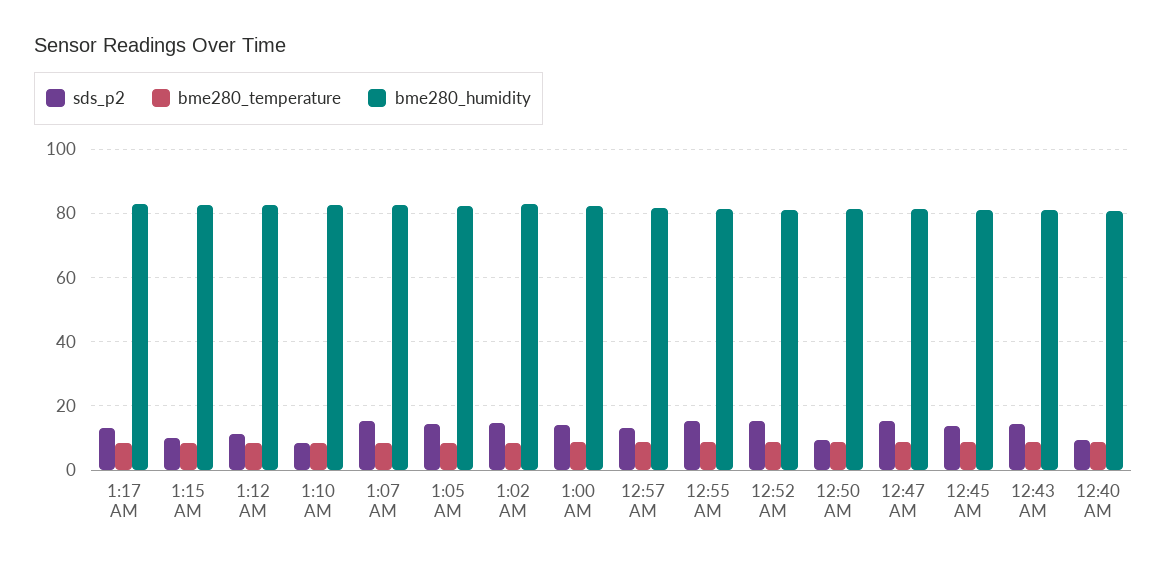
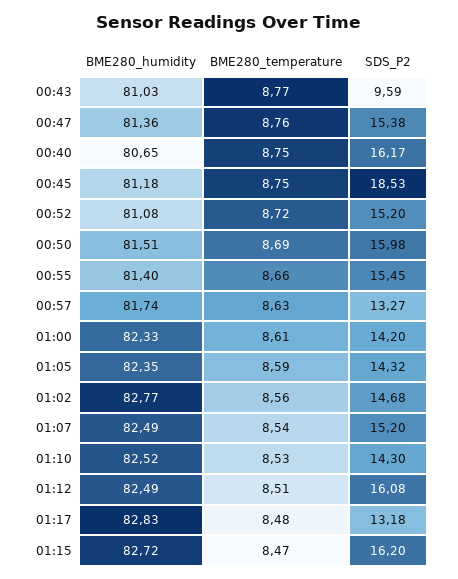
sds_p2, 1:15 AM: 10 -> 16.2
sds_p2, 1:12 AM: 12 -> 16.08
sds_p2, 1:10 AM: 8 -> 14.3
sds_p2, 12:50 AM: 10 -> 15.98
sds_p2, 12:45 AM: 14 -> 18.53
sds_p2, 12:43 AM: 14 -> 9.59
sds_p2, 12:40 AM: 10 -> 16.17

